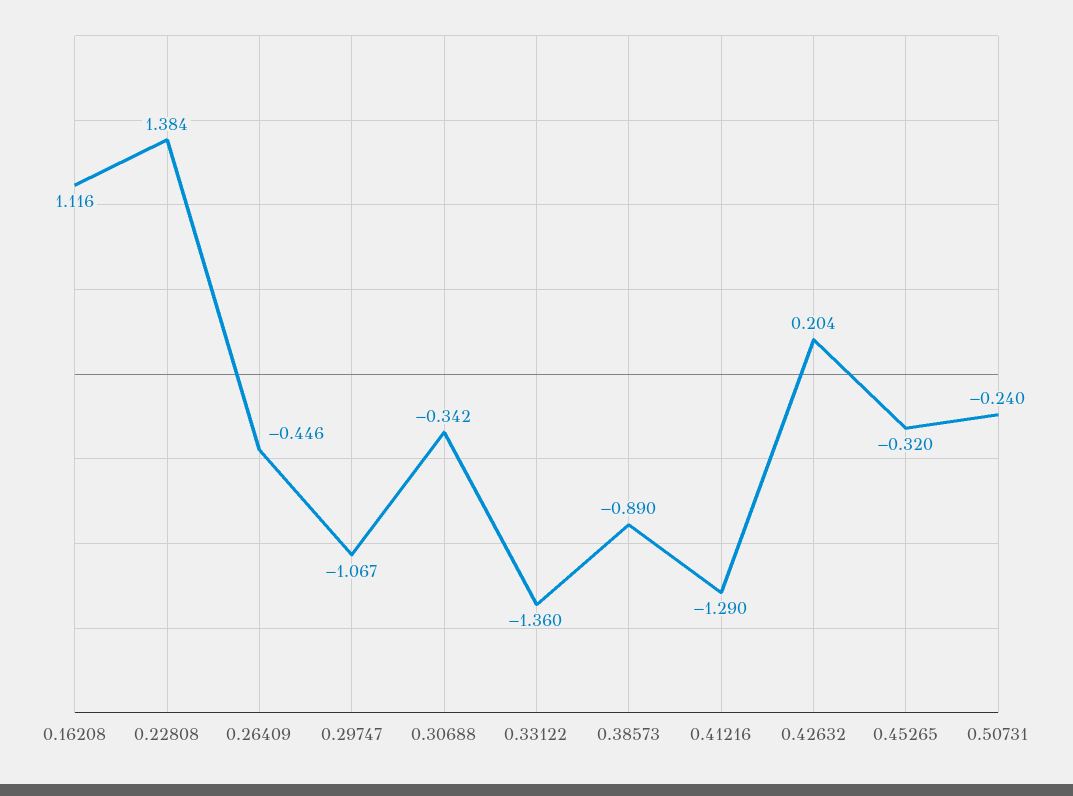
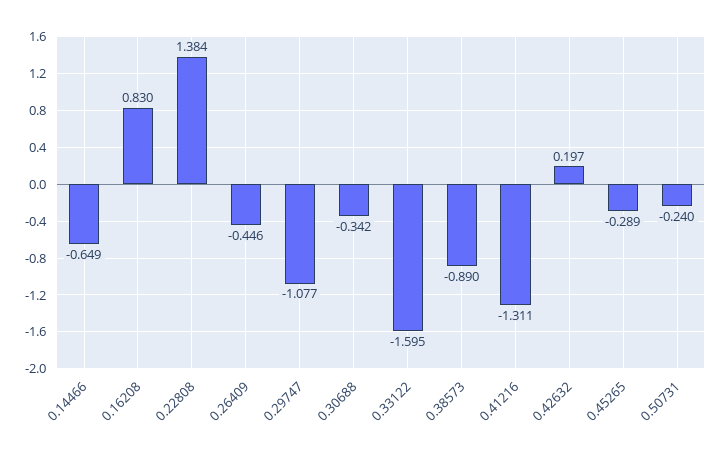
0.16208: 1.116 -> 0.83
0.29747: -1.067 -> -1.077
0.33122: -1.36 -> -1.595
0.41216: -1.29 -> -1.311
0.42632: 0.204 -> 0.197
0.45265: -0.32 -> -0.289
0.14466: none -> -0.649

